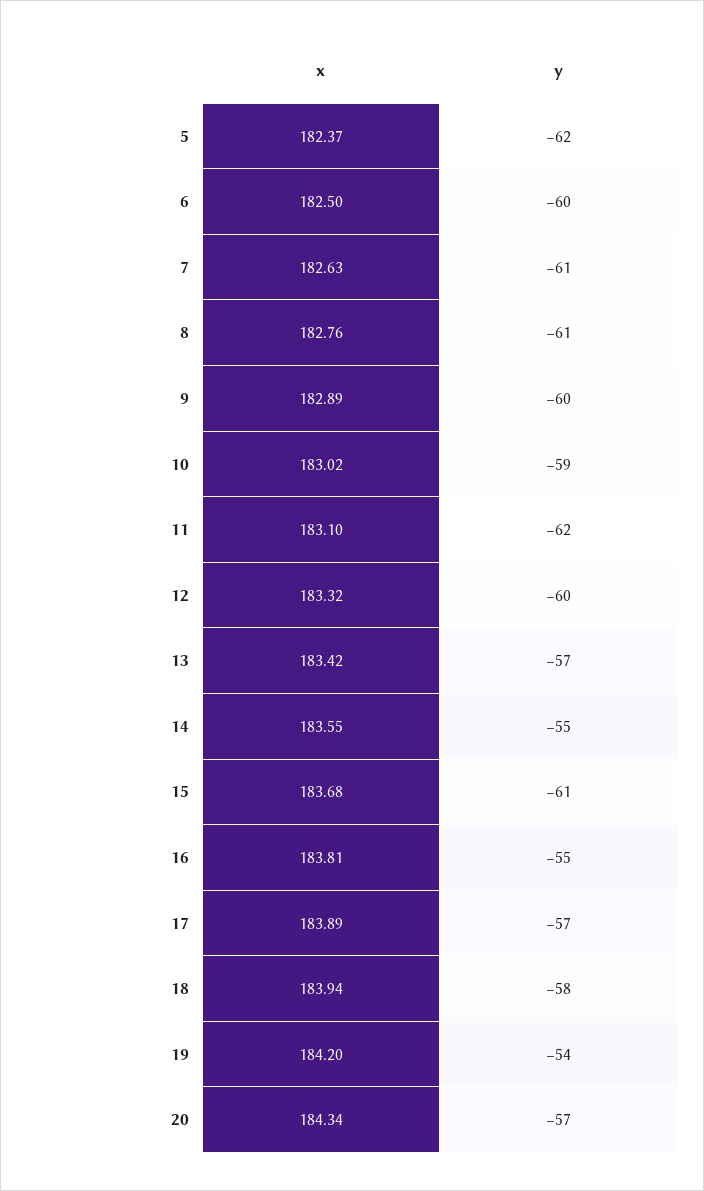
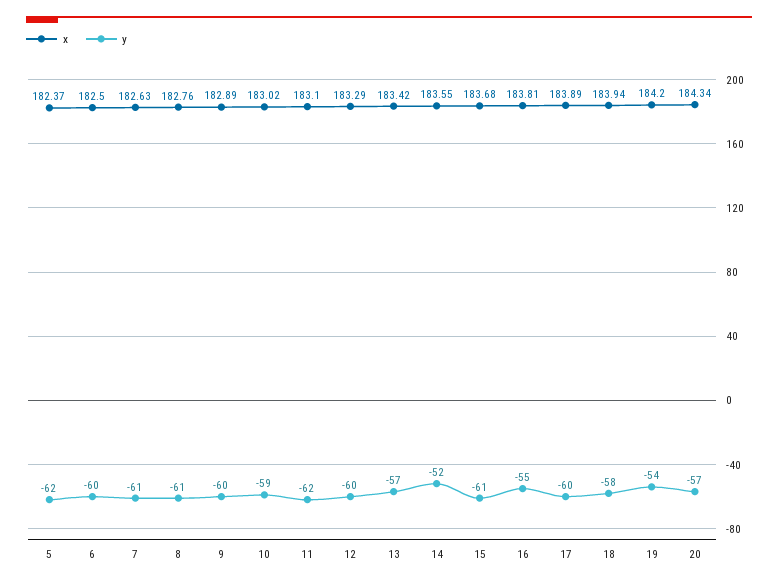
x, 12: 183.32 -> 183.29
y, 14: -55 -> -52
y, 17: -57 -> -60

